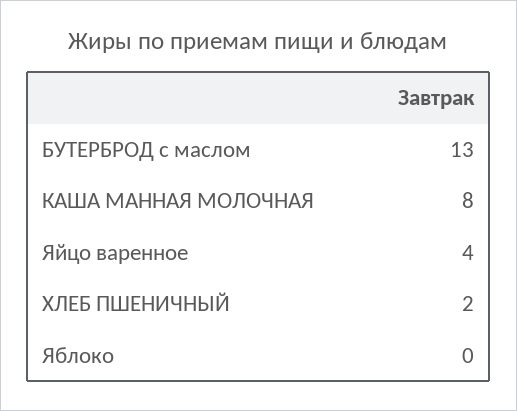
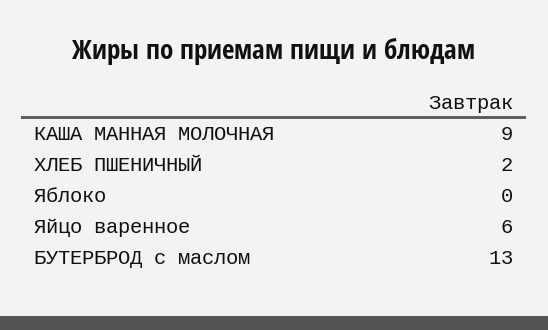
КАША МАННАЯ МОЛОЧНАЯ: 8 -> 9
Яйцо варенное: 4 -> 6

